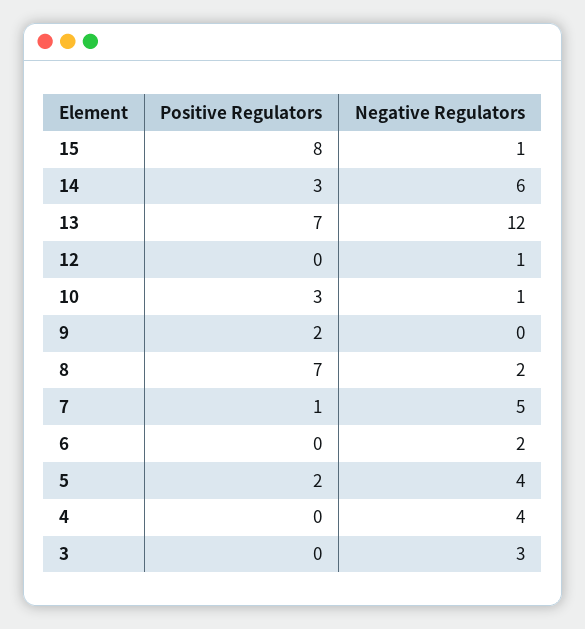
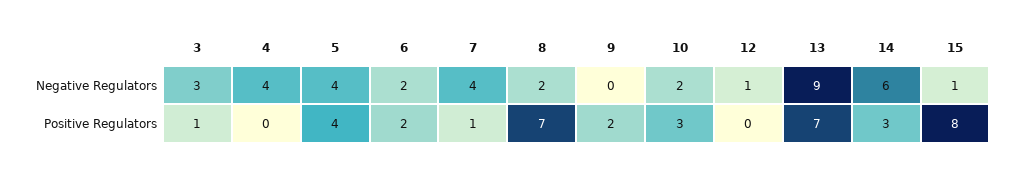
Negative Regulators, 13: 12 -> 9
Negative Regulators, 10: 1 -> 2
Negative Regulators, 7: 5 -> 4
Positive Regulators, 6: 0 -> 2
Positive Regulators, 5: 2 -> 4
Positive Regulators, 3: 0 -> 1

